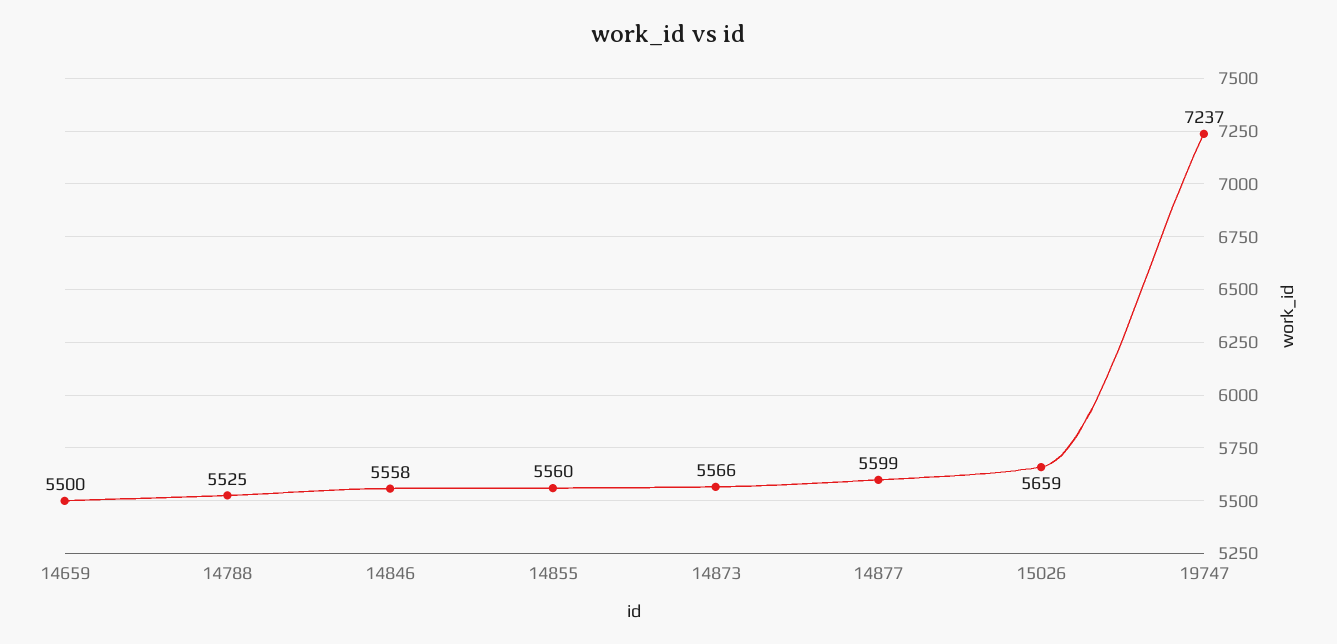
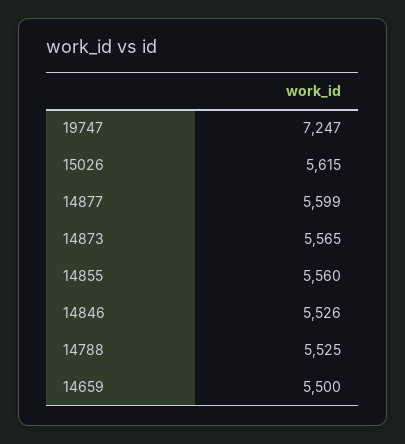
14846: 5558 -> 5526
14873: 5566 -> 5565
15026: 5659 -> 5615
19747: 7237 -> 7247

